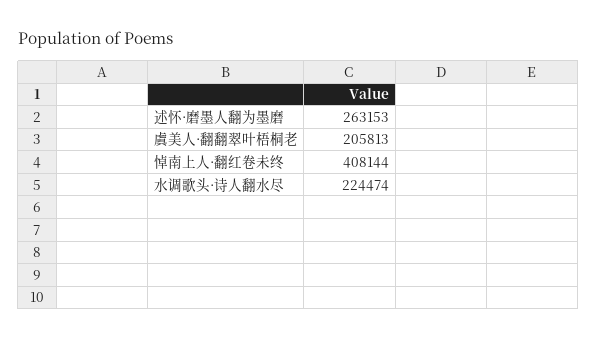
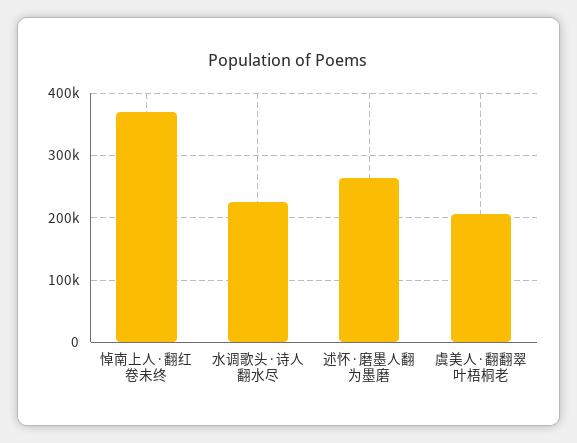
悼南上人·翻红卷未终: 408144 -> 370000

